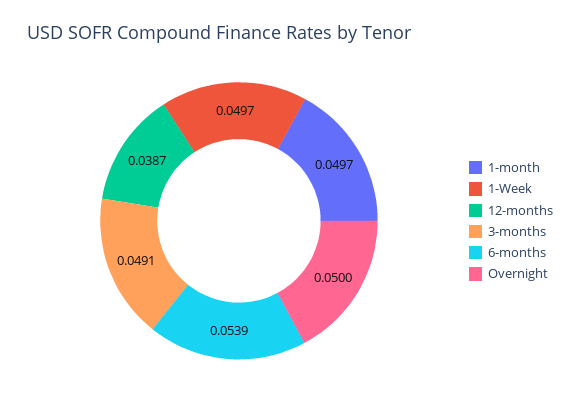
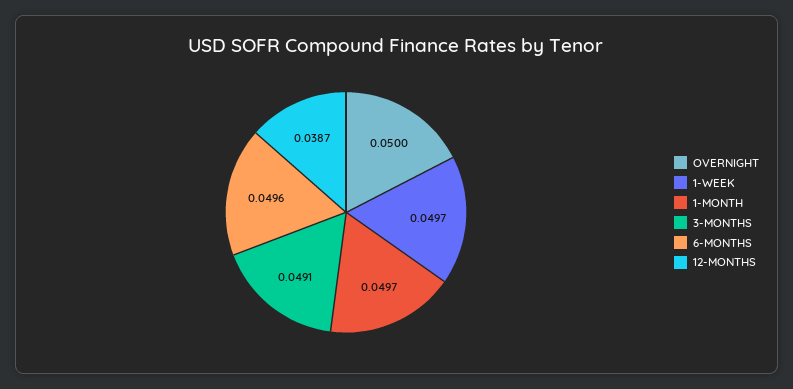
6-months: 0.0539 -> 0.0496

